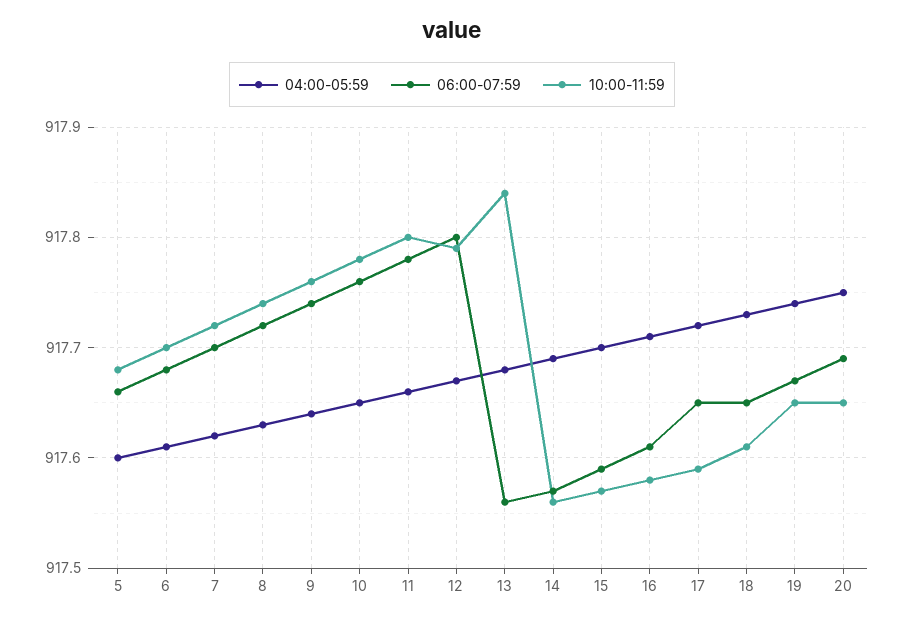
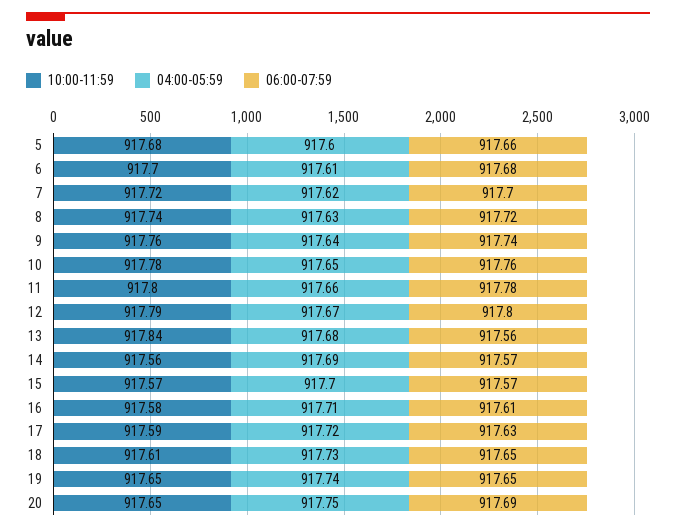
06:00-07:59, 15: 917.59 -> 917.57
06:00-07:59, 17: 917.65 -> 917.63
06:00-07:59, 19: 917.67 -> 917.65

